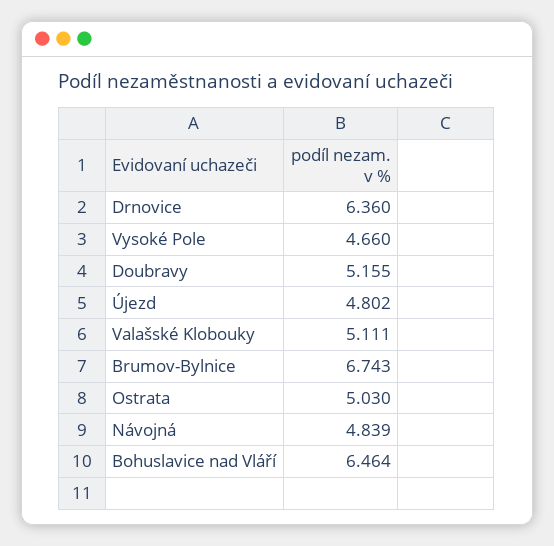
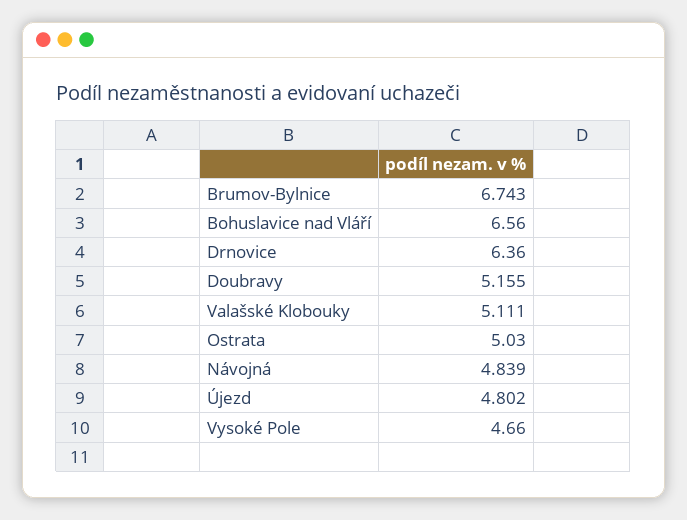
Bohuslavice nad Vláří: 6.464 -> 6.56

